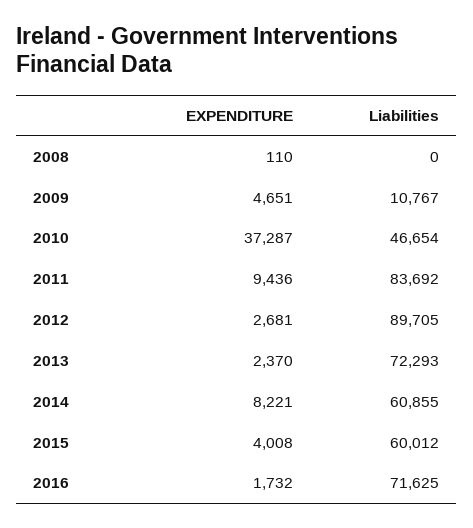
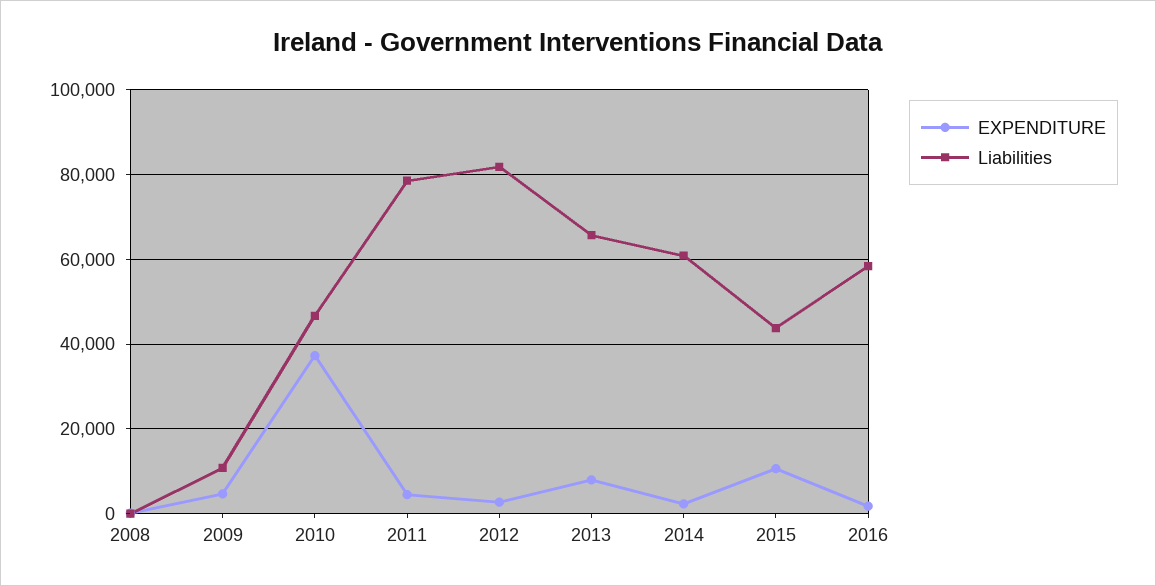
EXPENDITURE, 2011: 9436 -> 4000
Liabilities, 2011: 83692 -> 78000
Liabilities, 2012: 89705 -> 82000
EXPENDITURE, 2013: 2370 -> 8000
Liabilities, 2013: 72293 -> 66000
EXPENDITURE, 2014: 8221 -> 2000
EXPENDITURE, 2015: 4008 -> 10000
Liabilities, 2015: 60012 -> 44000
Liabilities, 2016: 71625 -> 58000

